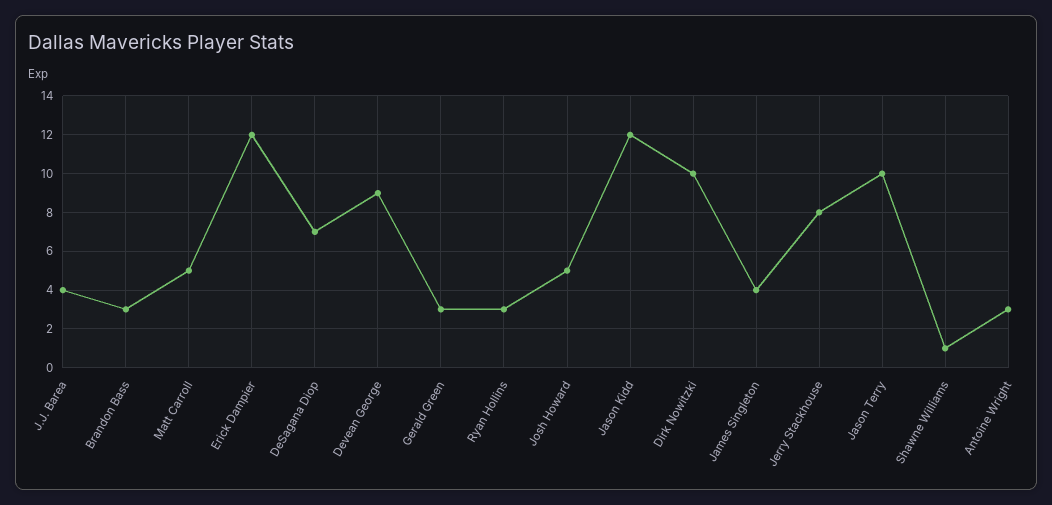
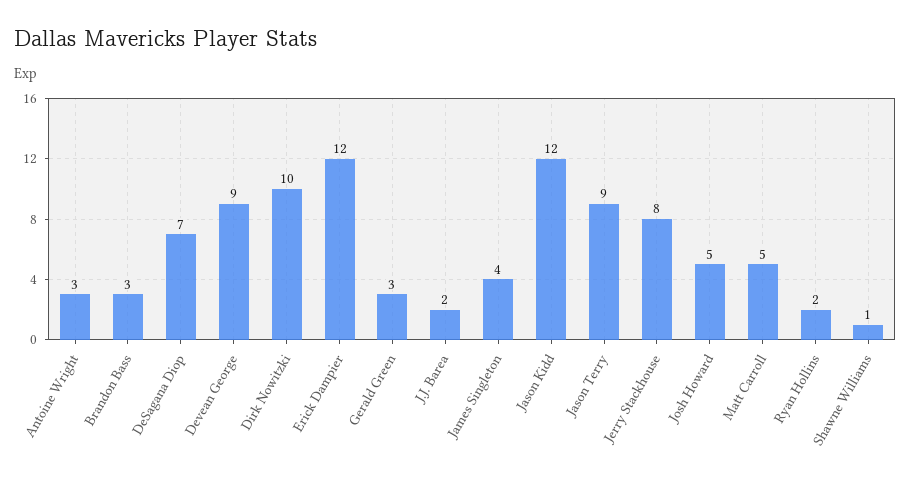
J.J. Barea: 4 -> 2
Ryan Hollins: 3 -> 2
Jason Terry: 10 -> 9

